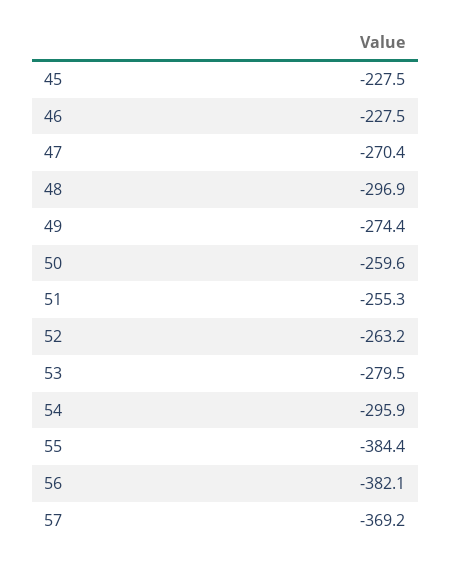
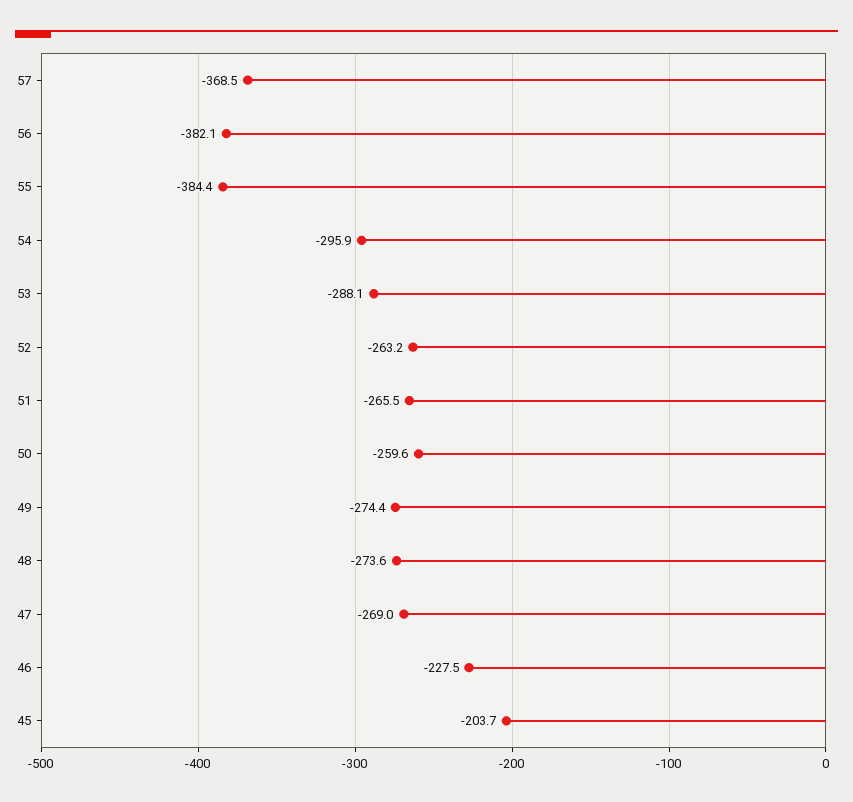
45: -227.5 -> -203.7
47: -270.4 -> -269
48: -296.9 -> -273.6
51: -255.3 -> -265.5
53: -279.5 -> -288.1
57: -369.2 -> -368.5

